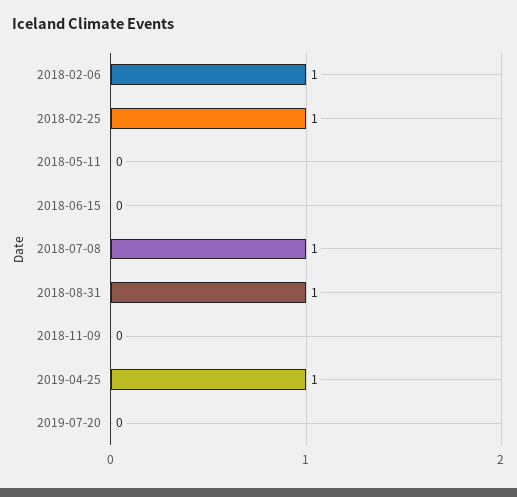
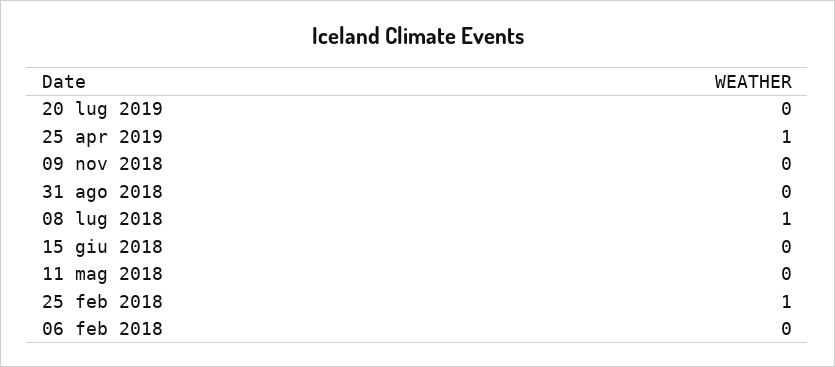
2018-02-06: 1 -> 0
2018-08-31: 1 -> 0

